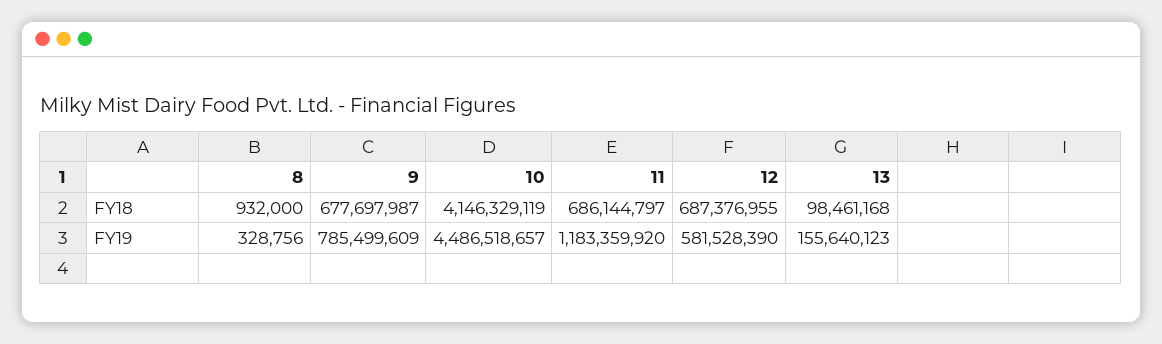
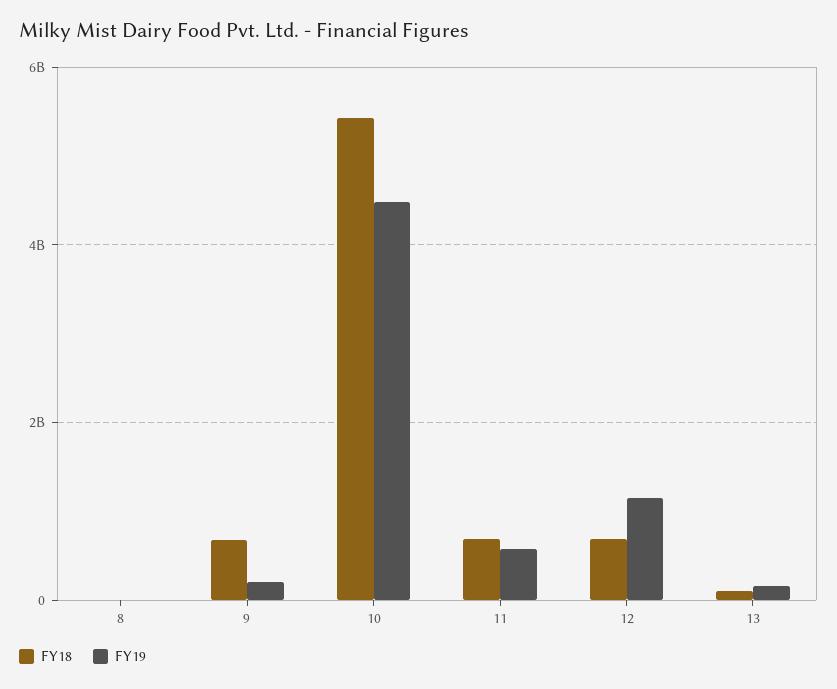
FY18, 10: 4146329119 -> 5400000000
FY19, 9: 785499609 -> 200000000
FY19, 11: 1183359920 -> 600000000
FY19, 12: 581528390 -> 1200000000

